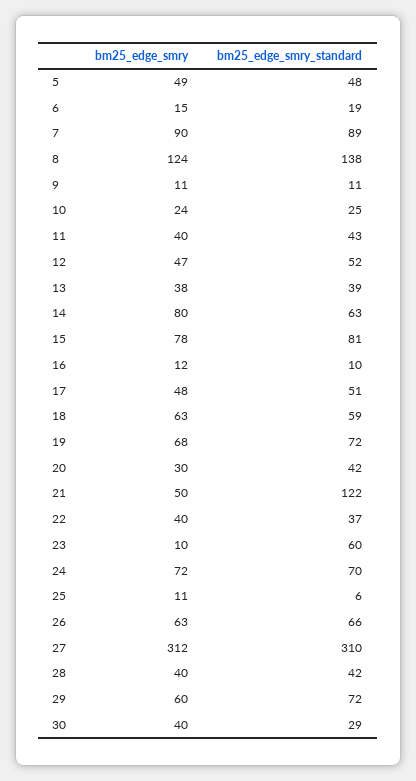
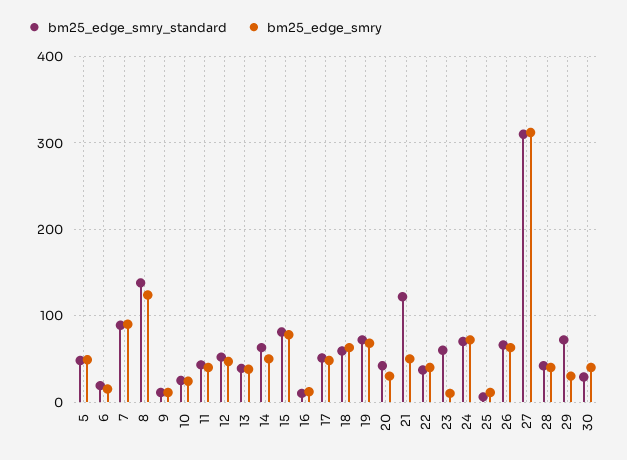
bm25_edge_smry, 14: 80 -> 50
bm25_edge_smry, 29: 60 -> 30

